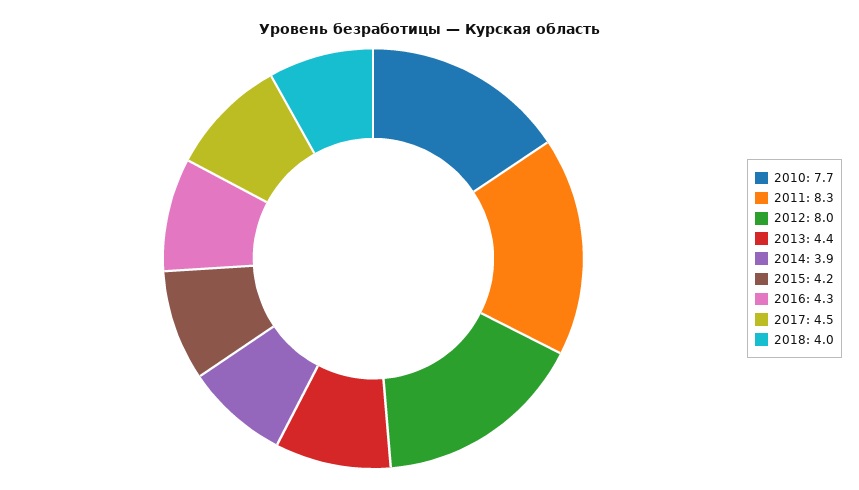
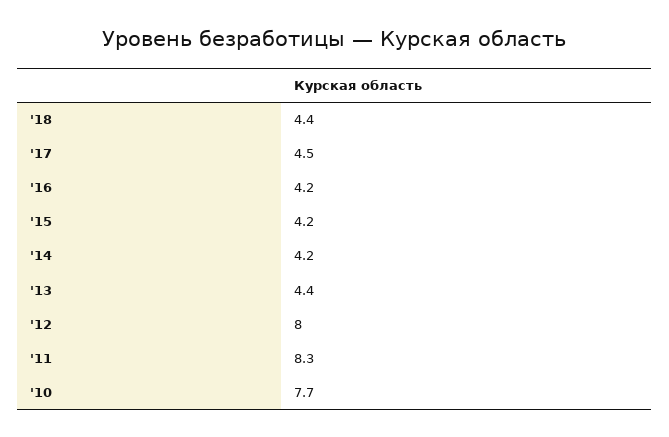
2014: 3.9 -> 4.2
2016: 4.3 -> 4.2
2018: 4 -> 4.4

